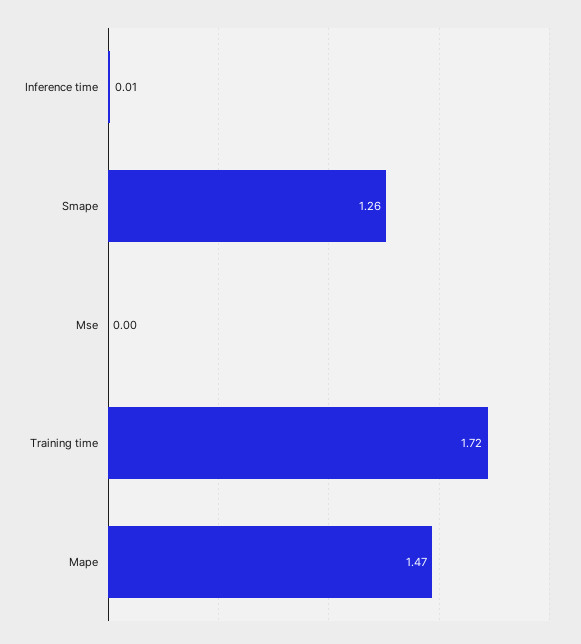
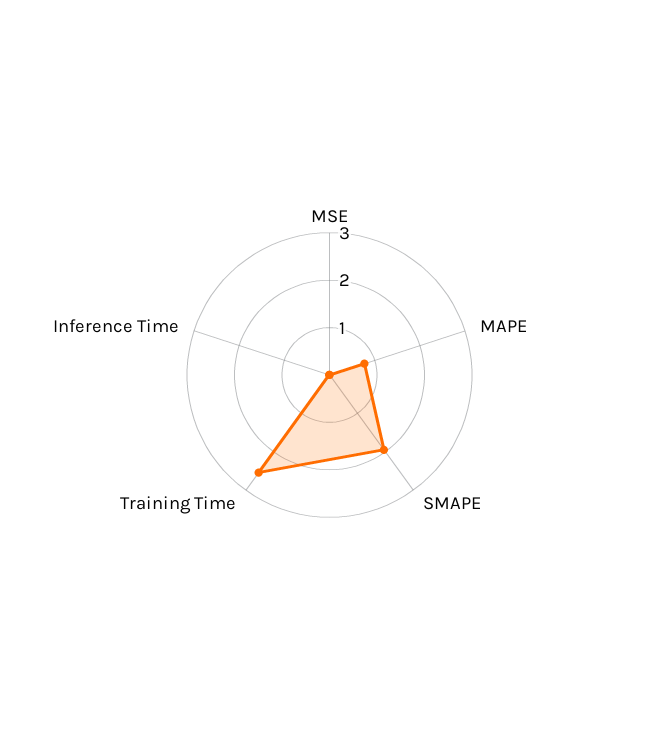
Smape: 1.26 -> 2
Training time: 1.72 -> 2.6
Mape: 1.47 -> 0.8

